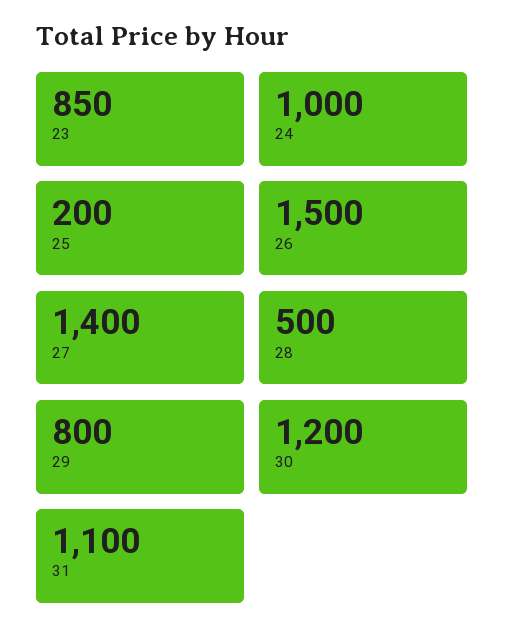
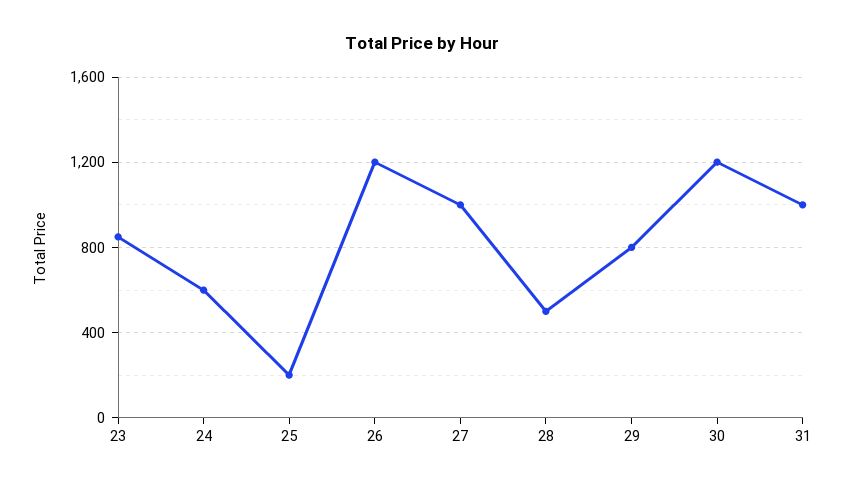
24: 1000 -> 600
26: 1500 -> 1200
27: 1400 -> 1000
31: 1100 -> 1000

